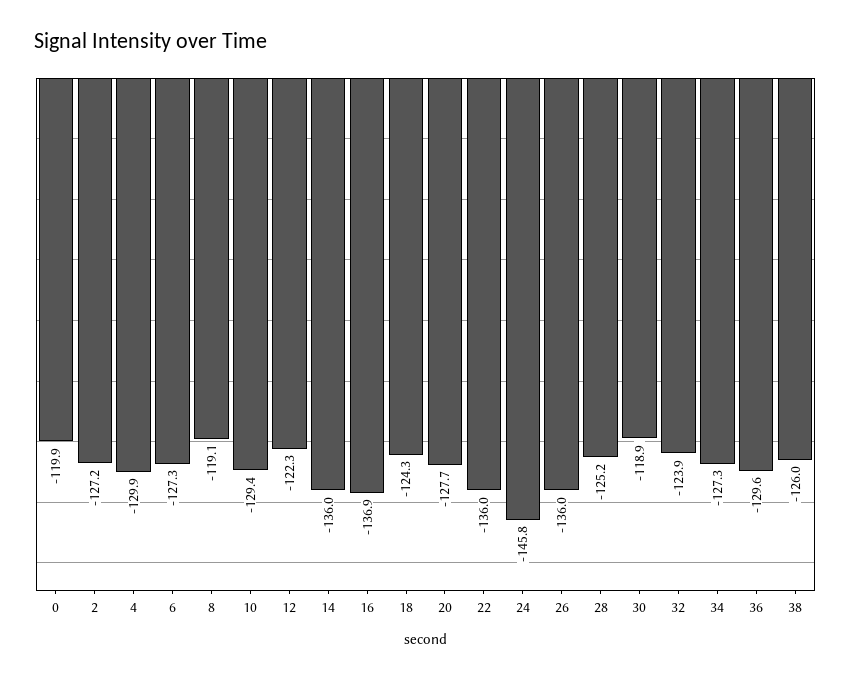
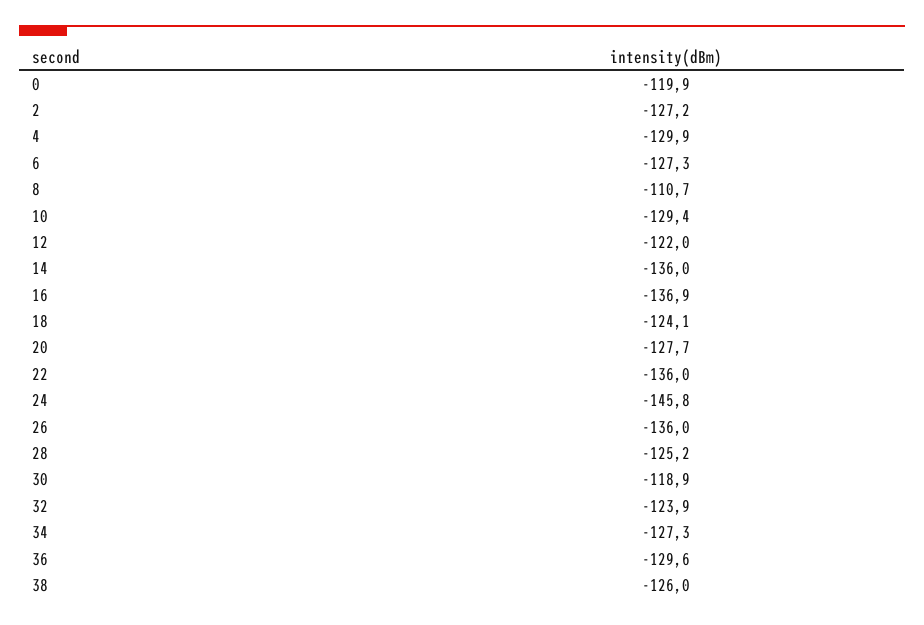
8: -119.1 -> -110.7
12: -122.3 -> -122
18: -124.3 -> -124.1

